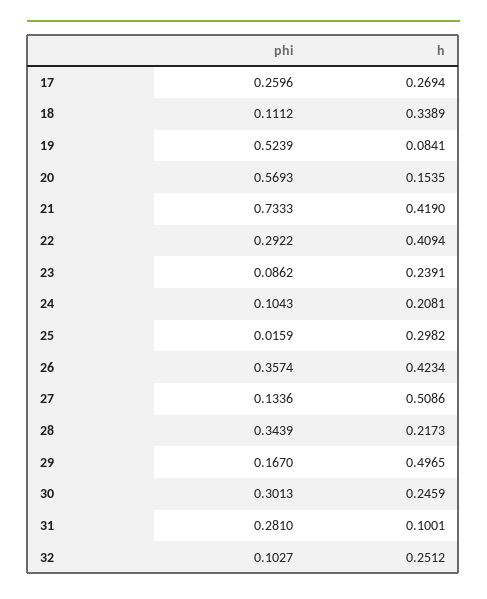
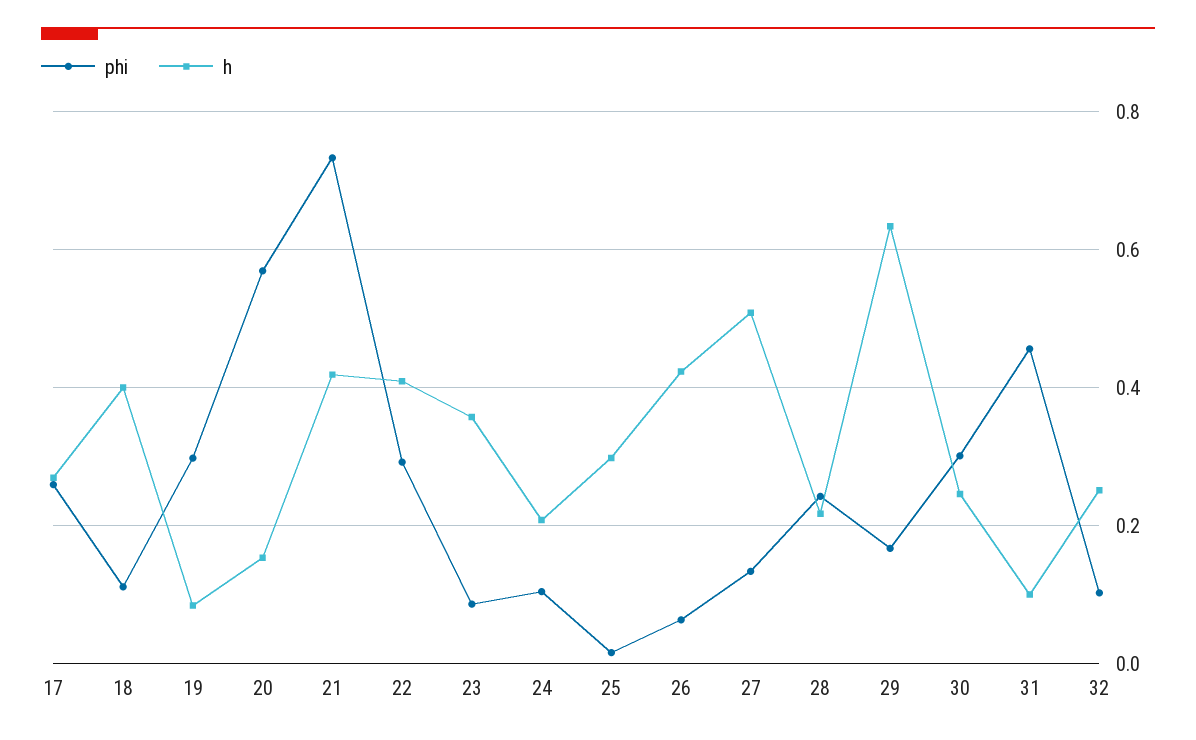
h, 18: 0.3389 -> 0.4
phi, 19: 0.5239 -> 0.3
h, 23: 0.2391 -> 0.36
phi, 26: 0.3574 -> 0.06
phi, 28: 0.3439 -> 0.24
h, 29: 0.4965 -> 0.64
phi, 31: 0.281 -> 0.46

